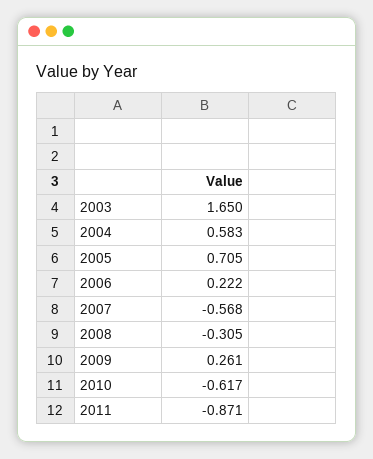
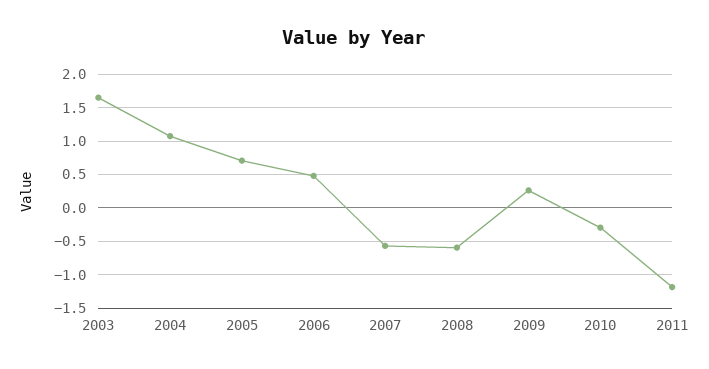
2004: 0.583 -> 1.1
2006: 0.222 -> 0.5
2008: -0.305 -> -0.6
2010: -0.617 -> -0.3
2011: -0.871 -> -1.2

